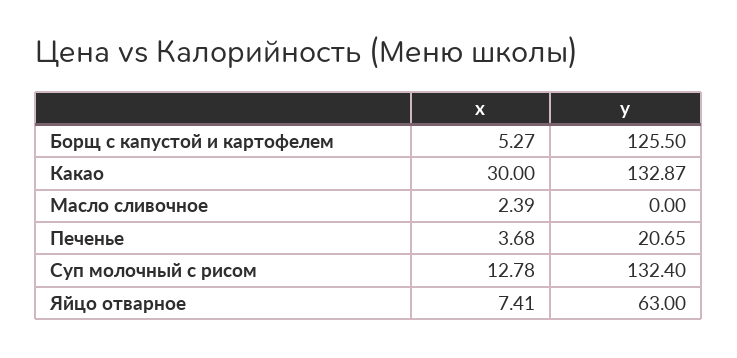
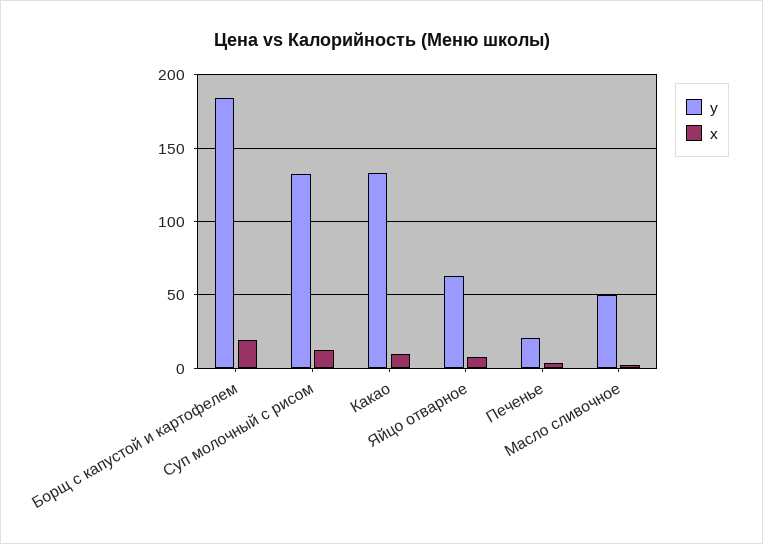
x, Борщ с капустой и картофелем: 5.27 -> 20
y, Борщ с капустой и картофелем: 125.5 -> 185
x, Какао: 30 -> 10
y, Масло сливочное: 0 -> 50

